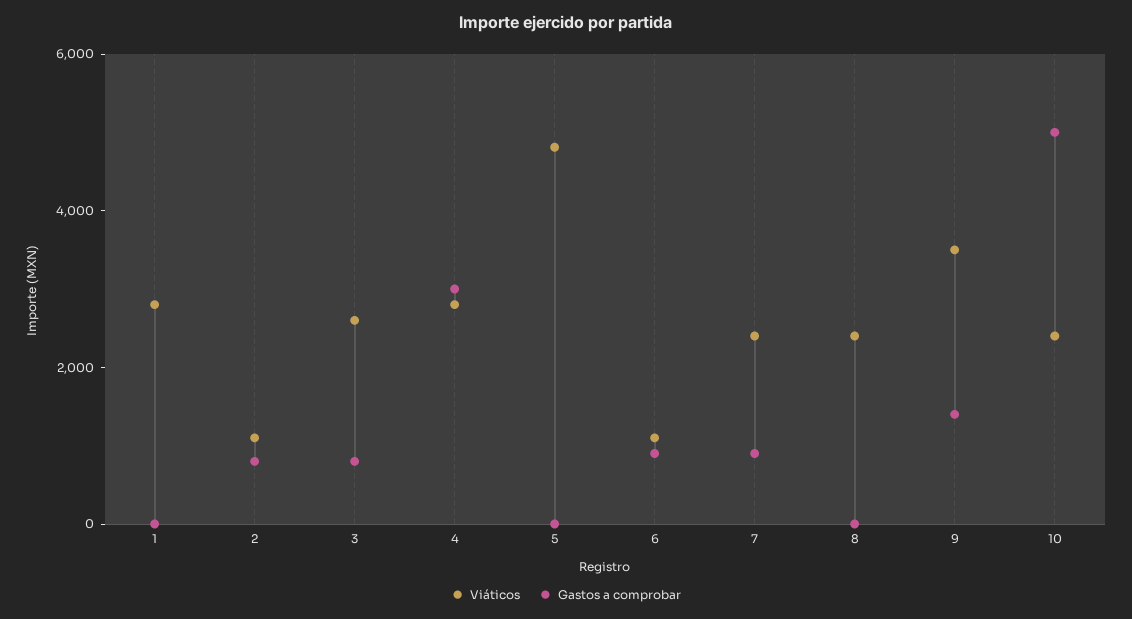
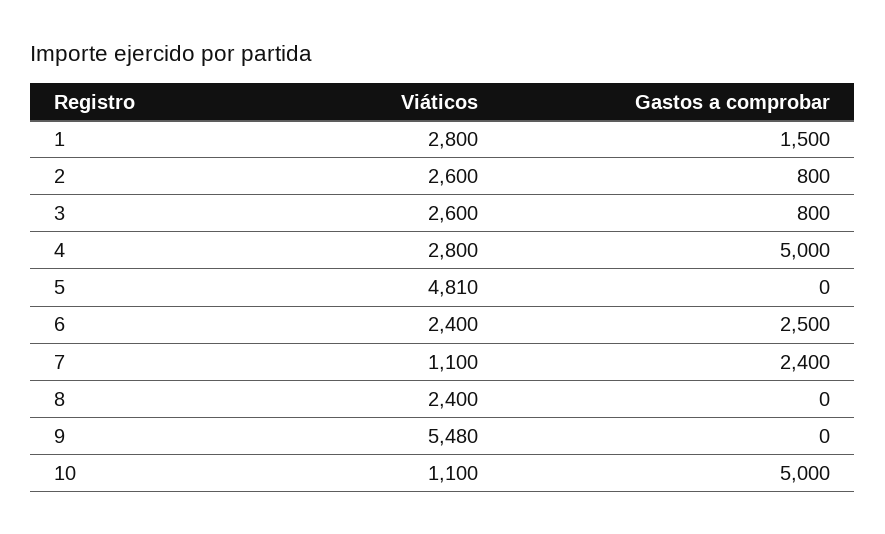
Gastos a comprobar, 1: 0 -> 1500
Viáticos, 2: 1000 -> 2600
Gastos a comprobar, 4: 3000 -> 5000
Viáticos, 6: 1000 -> 2400
Gastos a comprobar, 6: 1000 -> 2500
Viáticos, 7: 2500 -> 1100
Gastos a comprobar, 7: 1000 -> 2400
Viáticos, 9: 3500 -> 5480
Gastos a comprobar, 9: 1500 -> 0
Viáticos, 10: 2500 -> 1100

